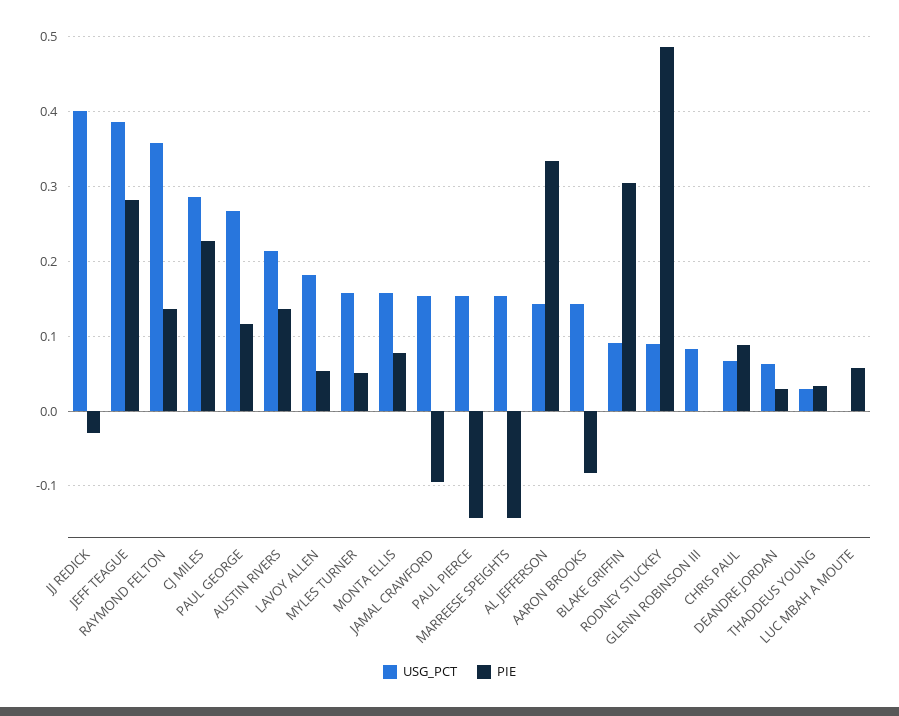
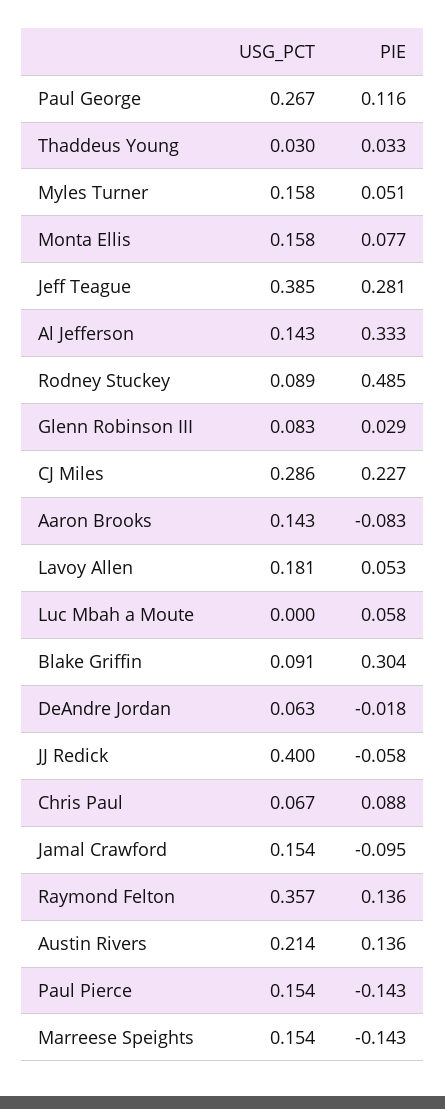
PIE, JJ REDICK: -0.03 -> -0.058
PIE, GLENN ROBINSON III: 0 -> 0.029
PIE, DEANDRE JORDAN: 0.03 -> -0.018

